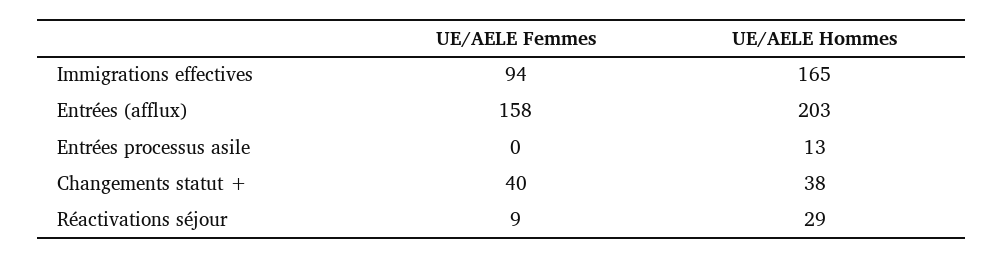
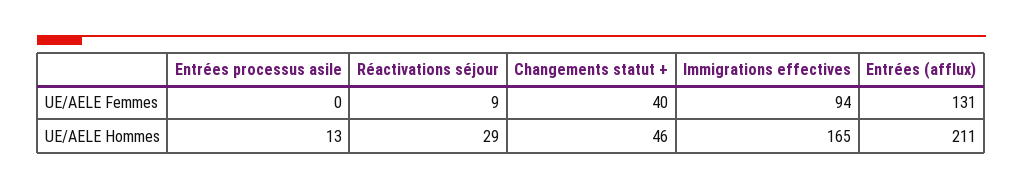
UE/AELE Femmes, Entrées (afflux): 158 -> 131
UE/AELE Hommes, Entrées (afflux): 203 -> 211
UE/AELE Hommes, Changements statut +: 38 -> 46

